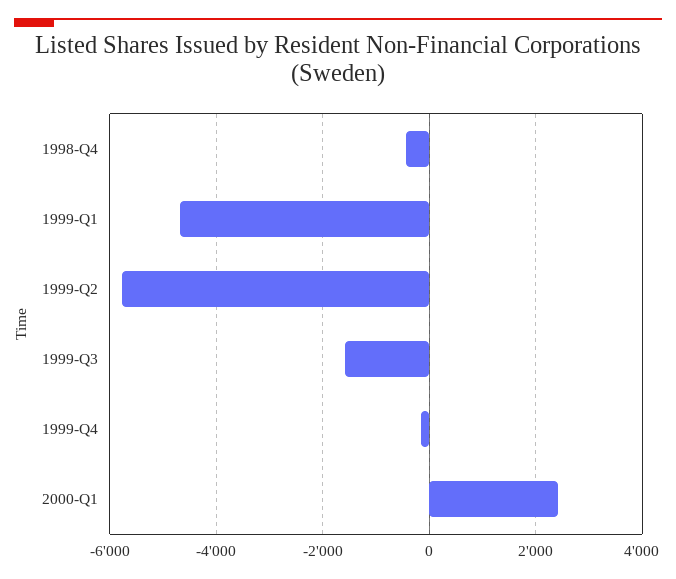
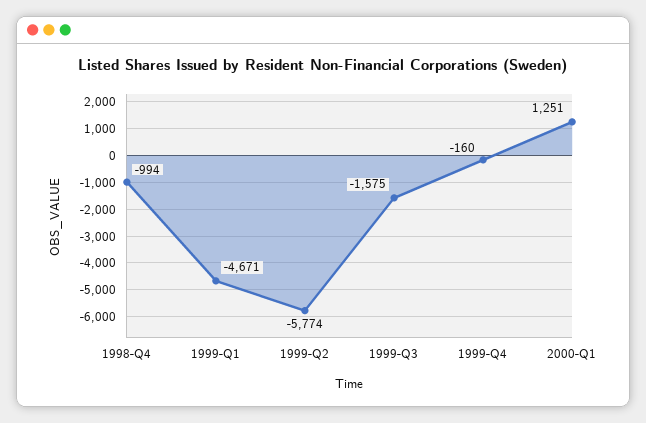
1998-Q4: -400 -> -994
2000-Q1: 2400 -> 1251

